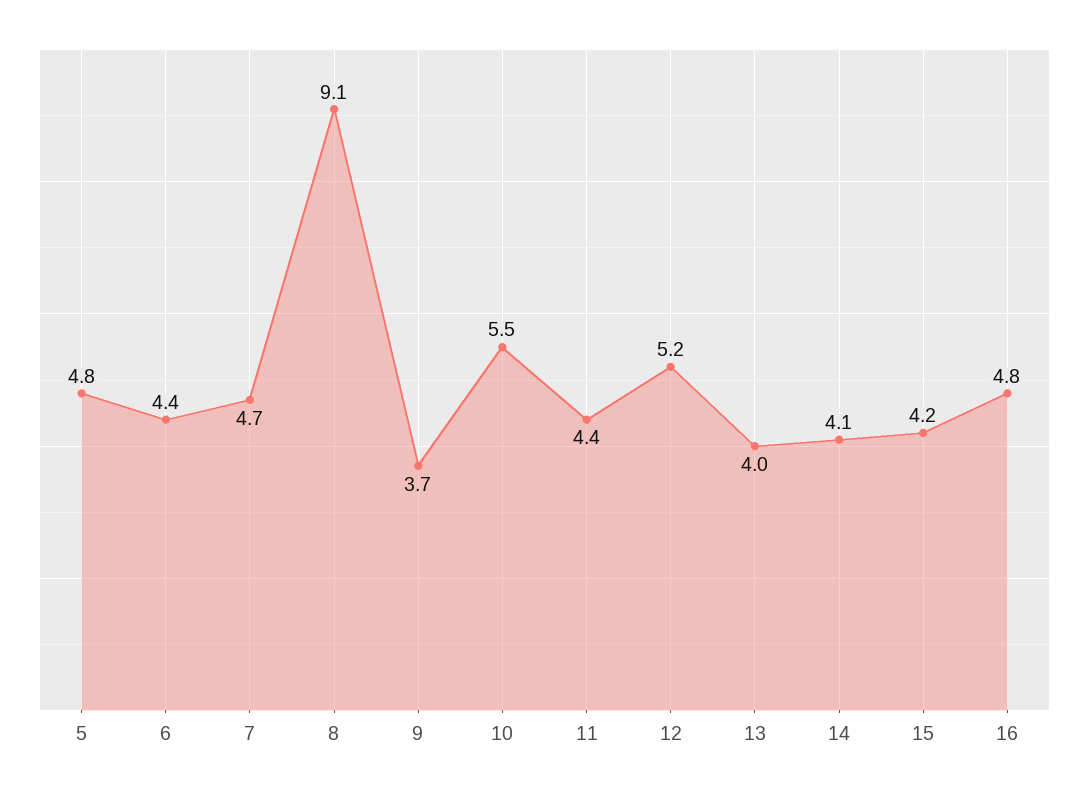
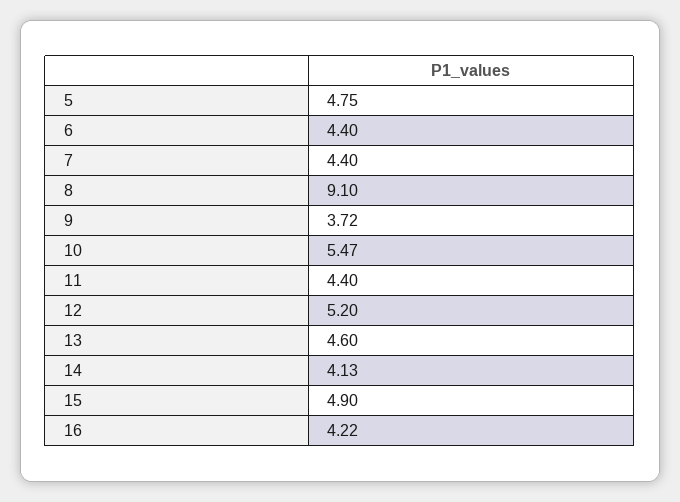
7: 4.7 -> 4.4
13: 4 -> 4.6
15: 4.2 -> 4.9
16: 4.8 -> 4.22

